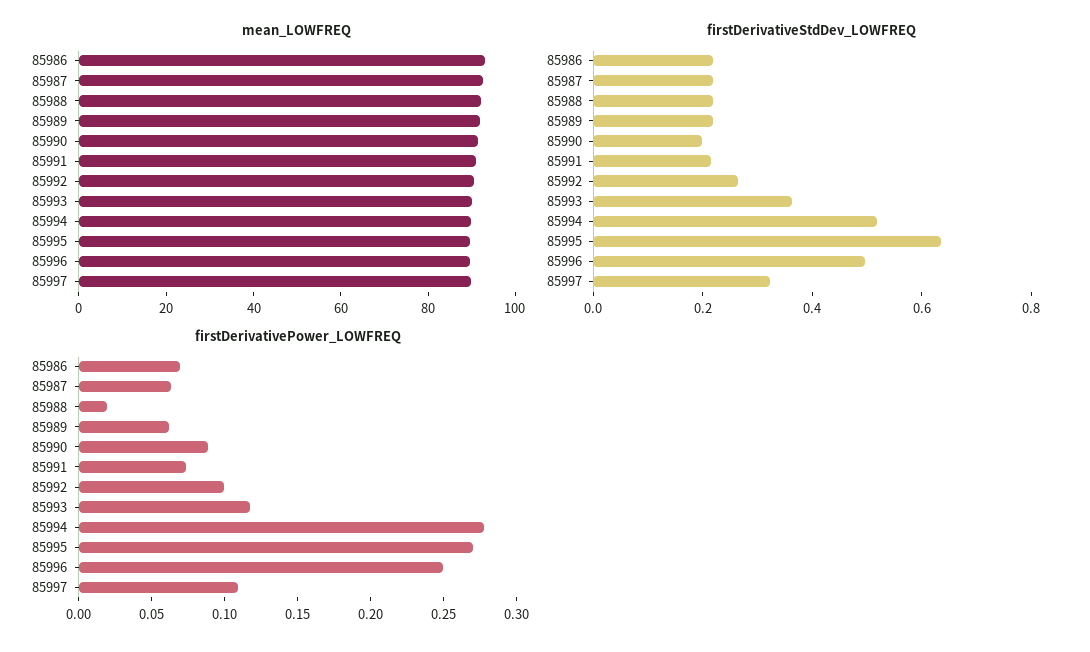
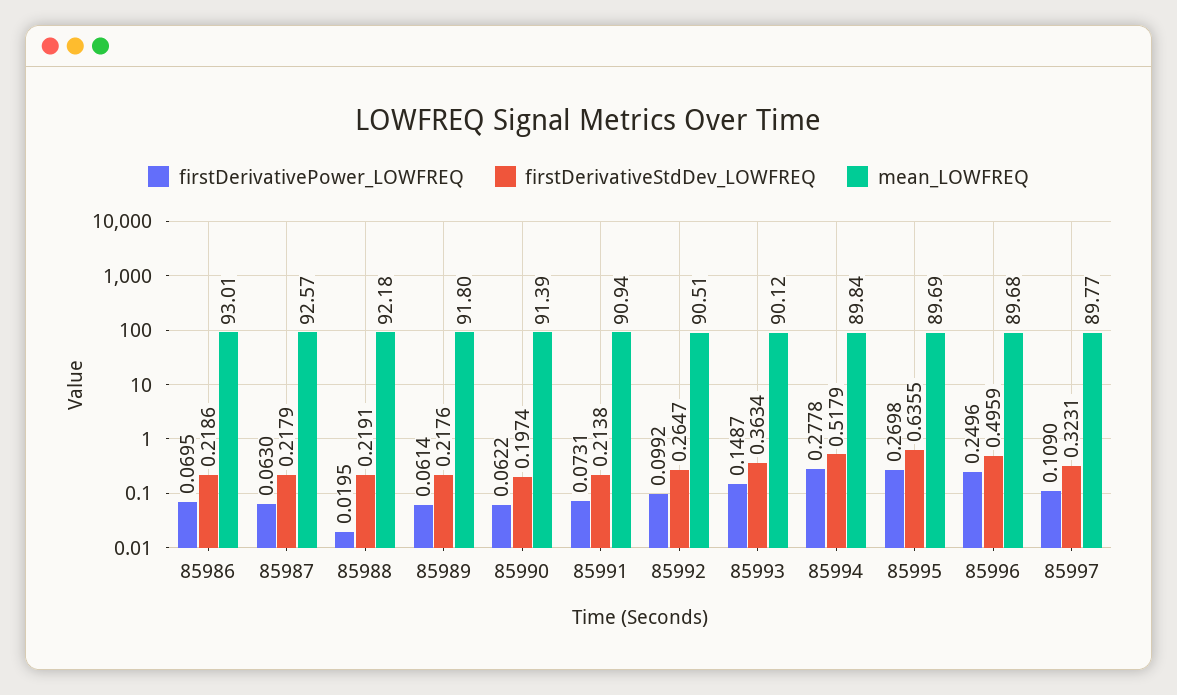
firstDerivativePower_LOWFREQ, 85990: 0.09 -> 0.0622
firstDerivativePower_LOWFREQ, 85993: 0.12 -> 0.1487

